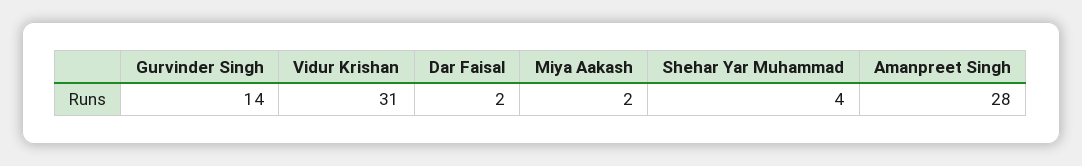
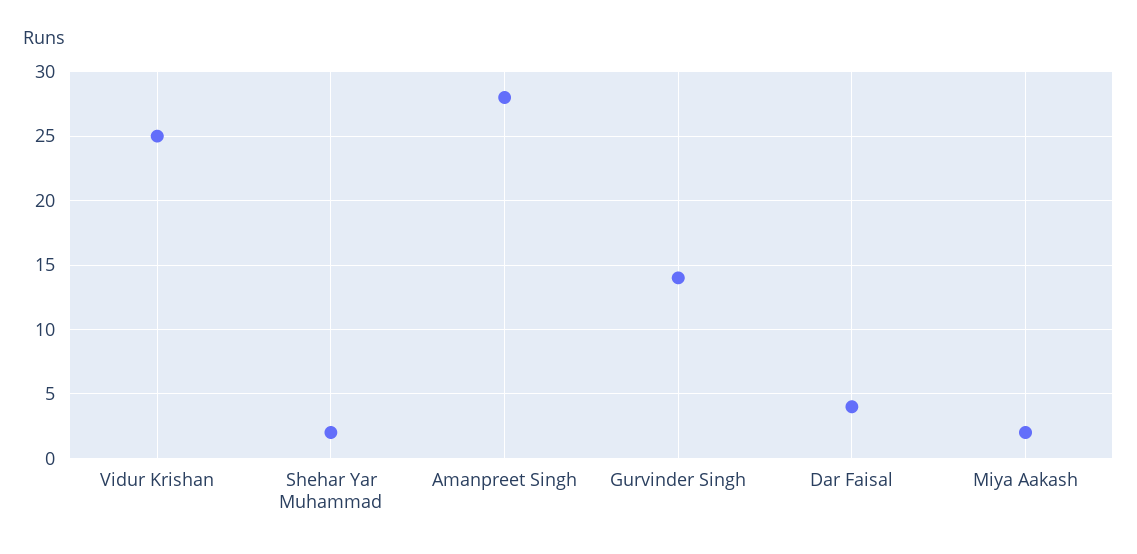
Vidur Krishan: 31 -> 25
Dar Faisal: 2 -> 4
Shehar Yar Muhammad: 4 -> 2

